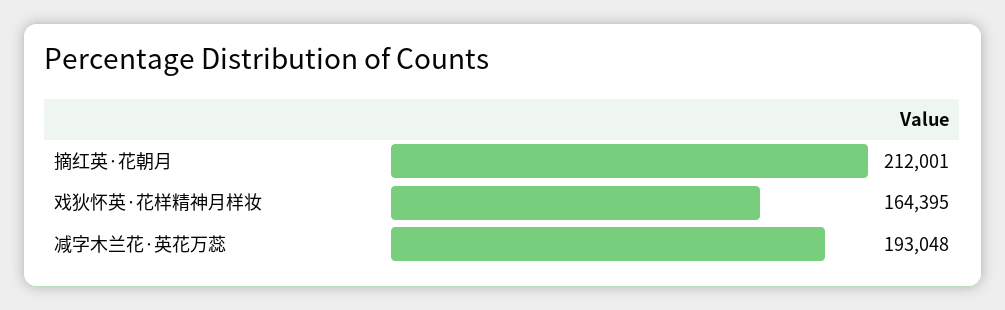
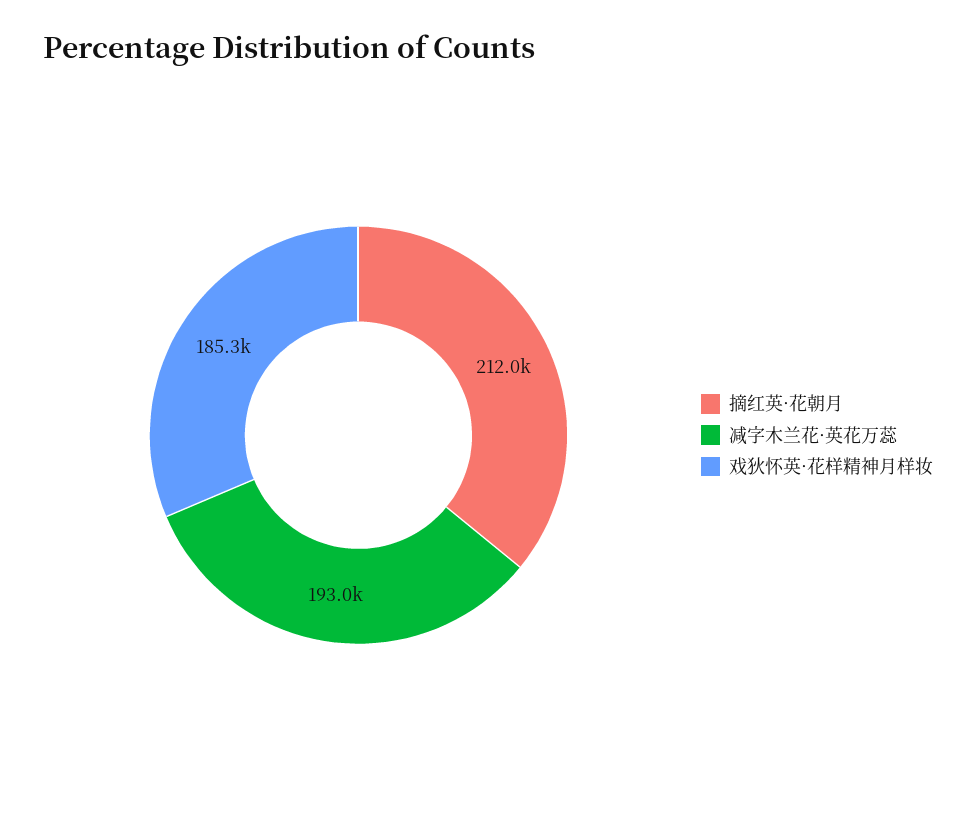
戏狄怀英·花样精神月样妆: 164395 -> 185300

